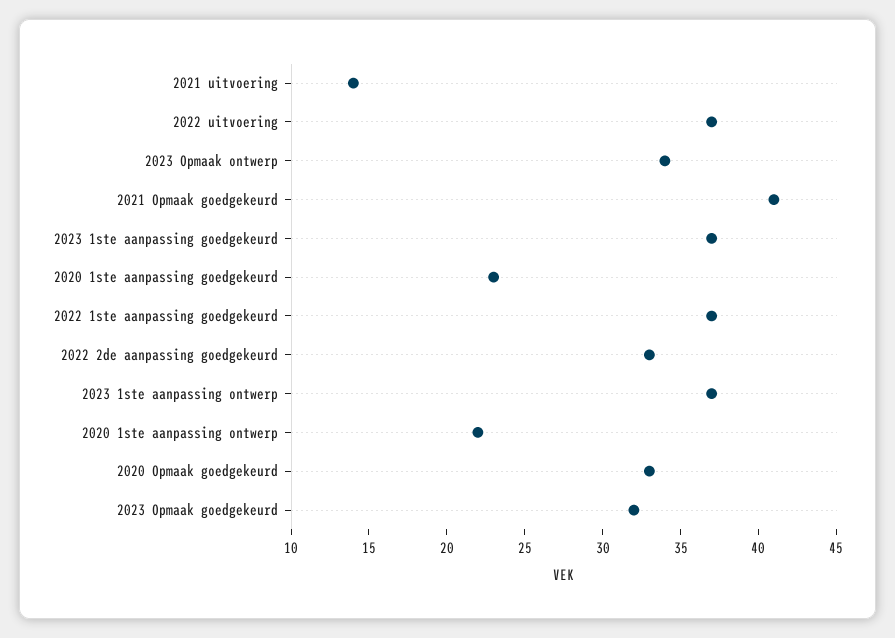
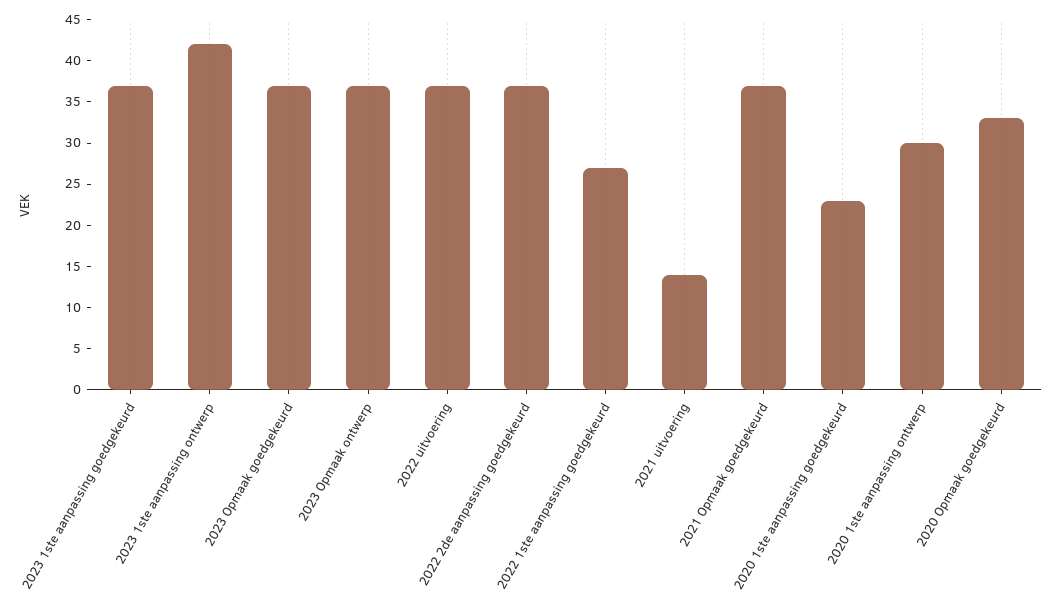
2023 Opmaak ontwerp: 34 -> 37
2021 Opmaak goedgekeurd: 41 -> 37
2022 1ste aanpassing goedgekeurd: 37 -> 27
2022 2de aanpassing goedgekeurd: 33 -> 37
2023 1ste aanpassing ontwerp: 37 -> 42
2020 1ste aanpassing ontwerp: 22 -> 30
2023 Opmaak goedgekeurd: 32 -> 37

